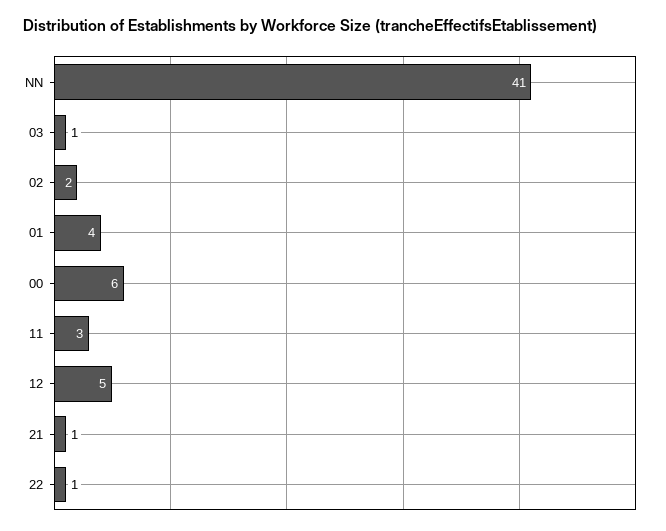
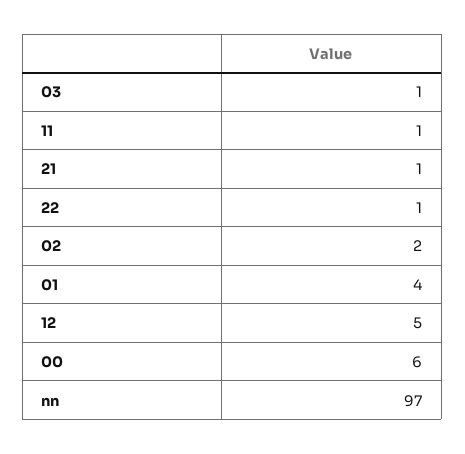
NN: 41 -> 97
11: 3 -> 1

